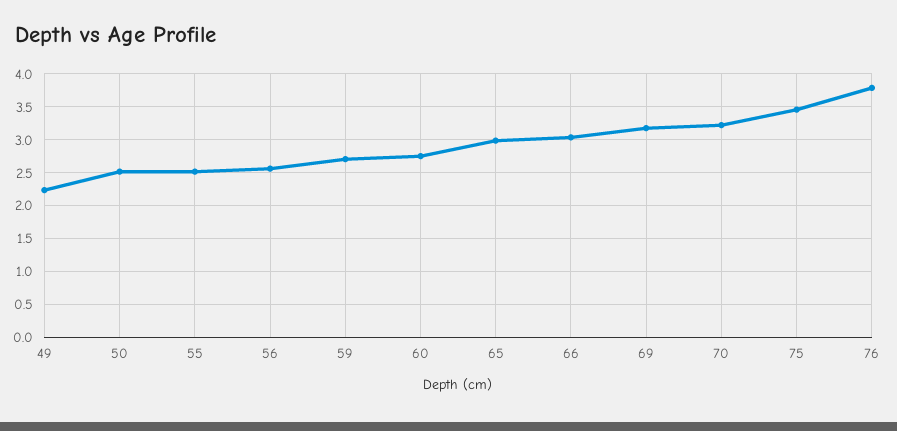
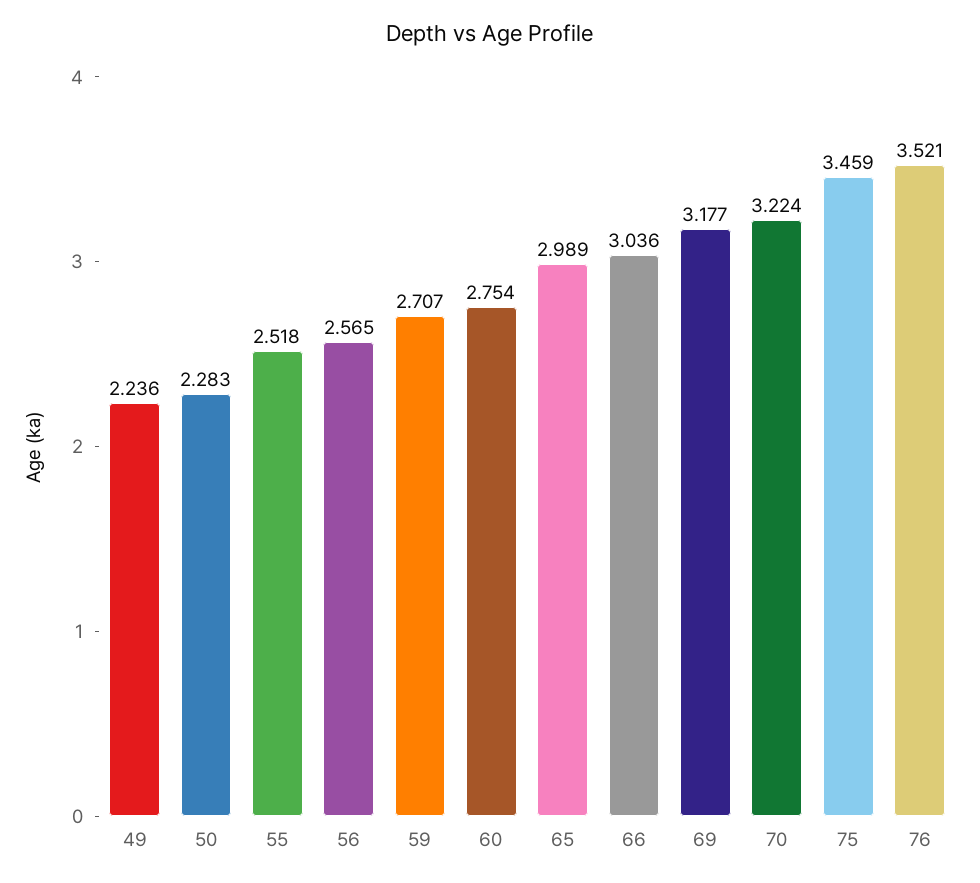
50: 2.5 -> 2.283
76: 3.8 -> 3.521

